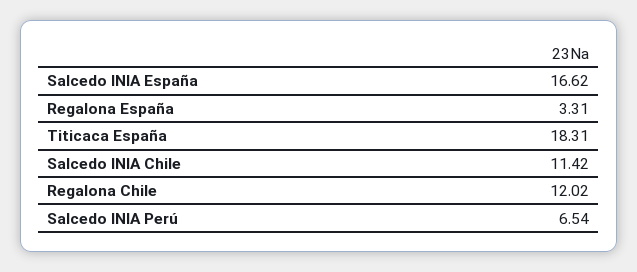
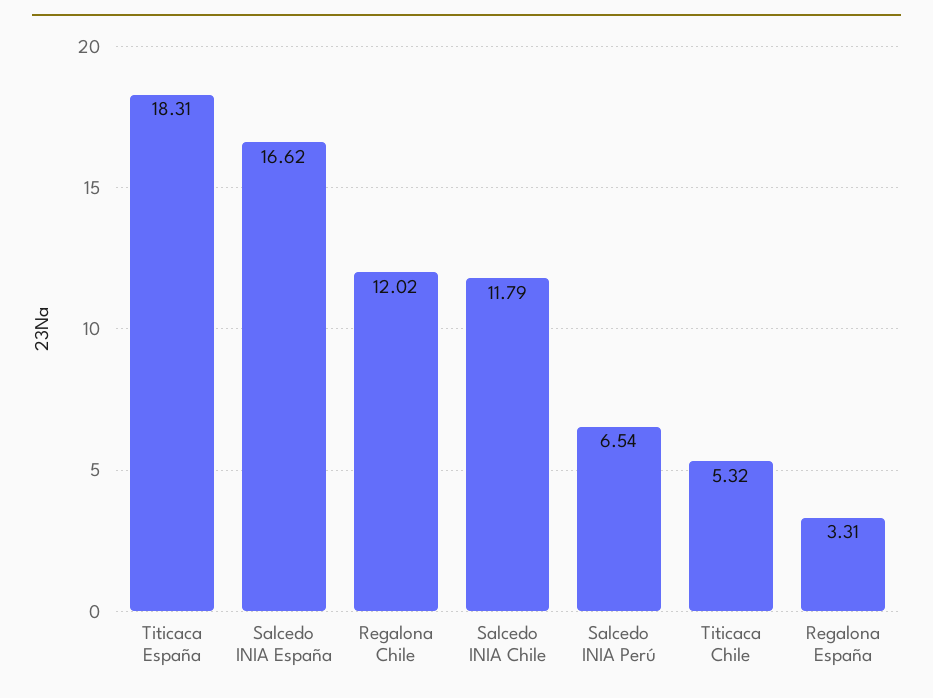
Salcedo INIA Chile: 11.42 -> 11.79
Titicaca Chile: none -> 5.32

